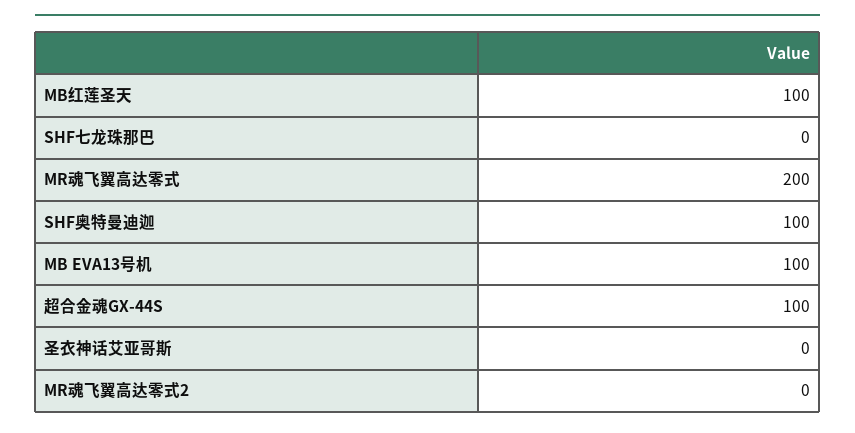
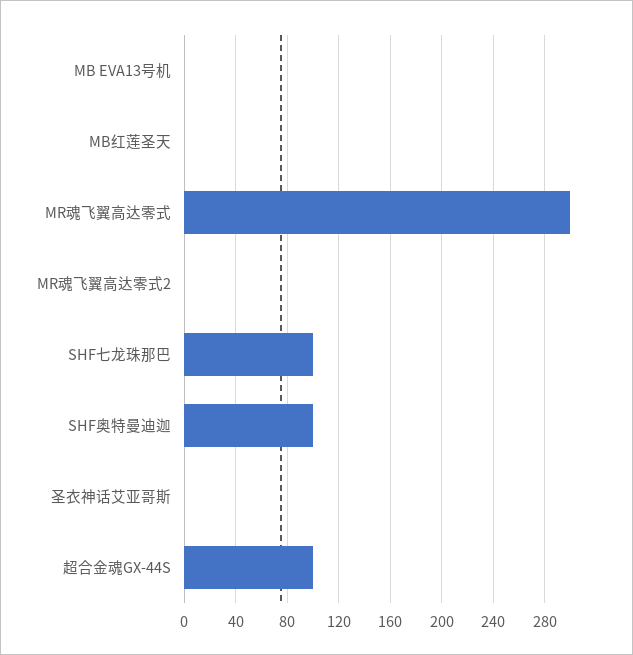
MB红莲圣天: 100 -> 0
SHF七龙珠那巴: 0 -> 100
MR魂飞翼高达零式: 200 -> 300
MB EVA13号机: 100 -> 0

